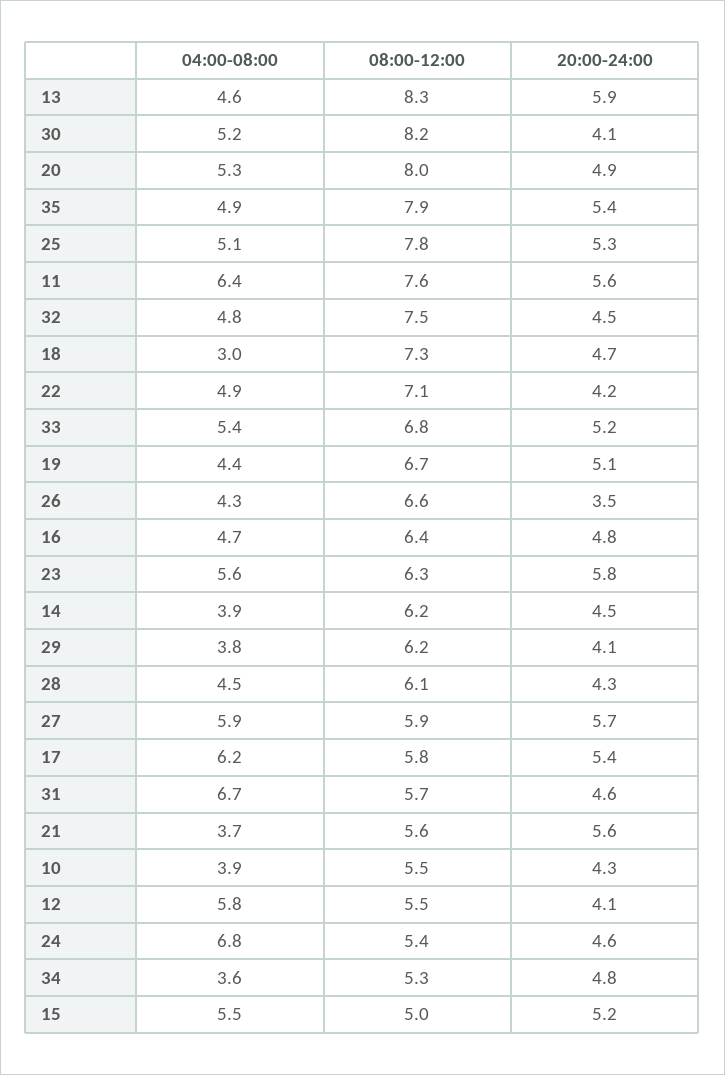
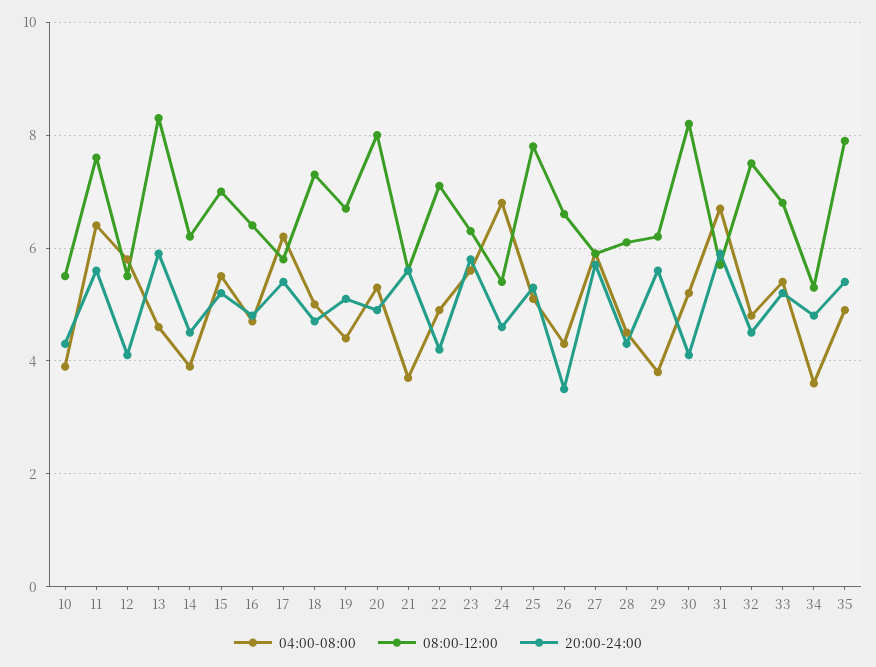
04:00-08:00, 18: 3 -> 5
20:00-24:00, 29: 4.1 -> 5.5
20:00-24:00, 31: 4.6 -> 6
08:00-12:00, 15: 5 -> 7

